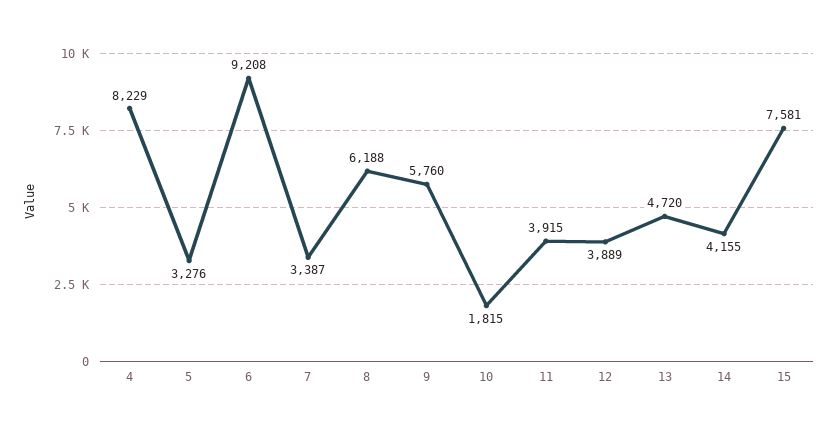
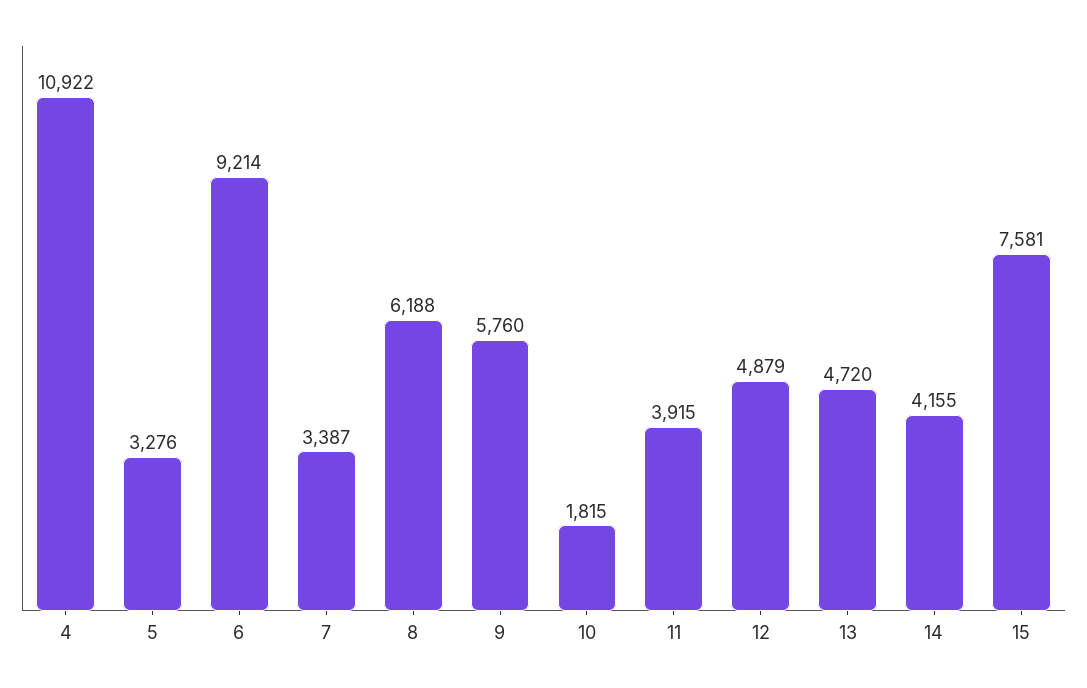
4: 8229 -> 10922
6: 9208 -> 9214
12: 3889 -> 4879

